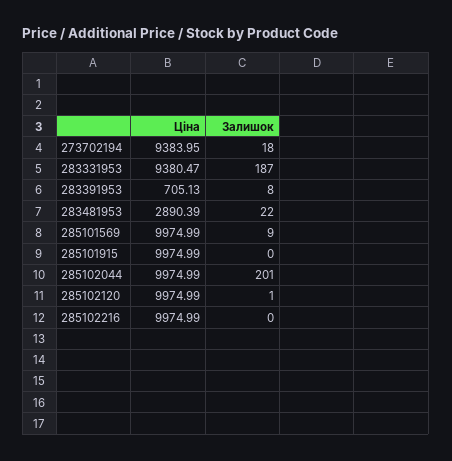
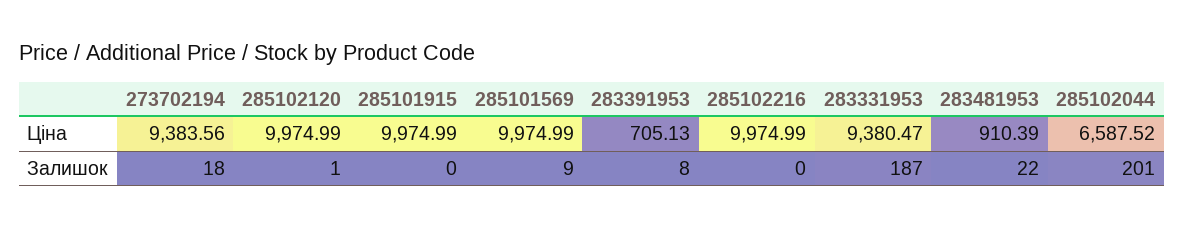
Ціна, 273702194: 9383.95 -> 9383.56
Ціна, 283481953: 2890.39 -> 910.39
Ціна, 285102044: 9974.99 -> 6587.52

